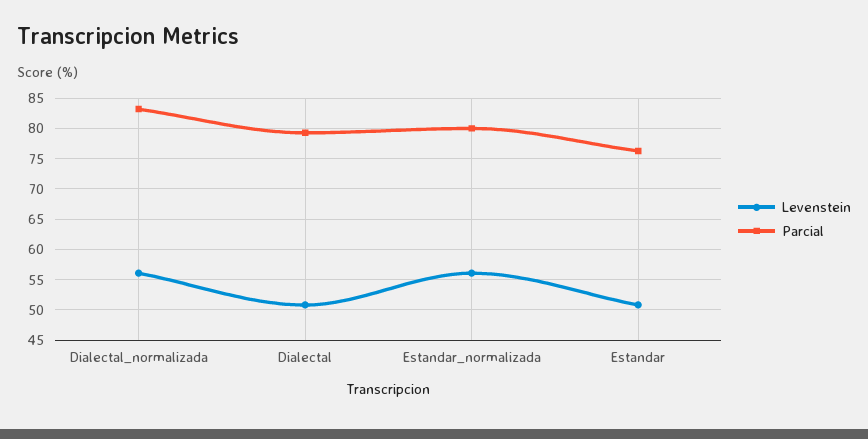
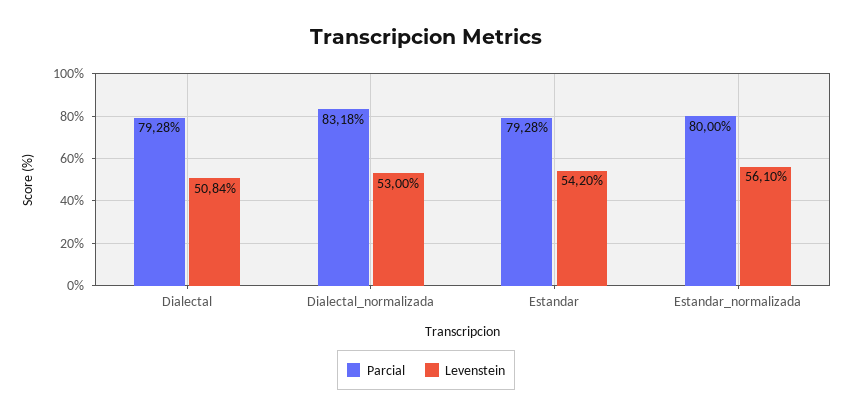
Levenstein, Dialectal_normalizada: 56 -> 53
Levenstein, Estandar: 51 -> 54.2
Parcial, Estandar: 76 -> 79.28

